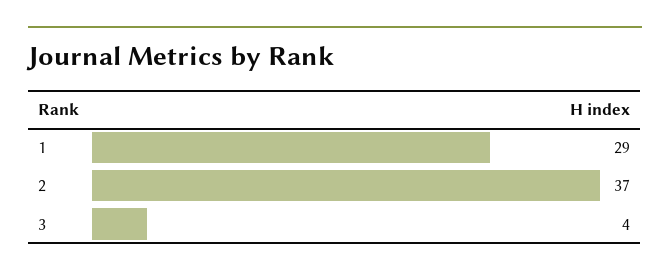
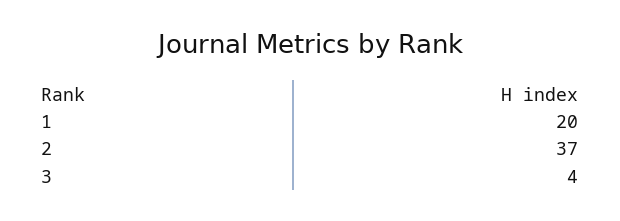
1: 29 -> 20

